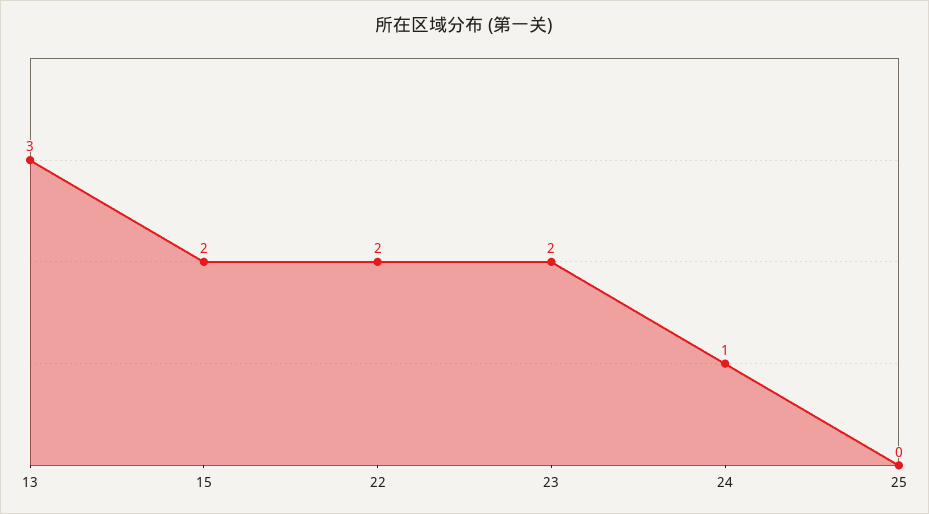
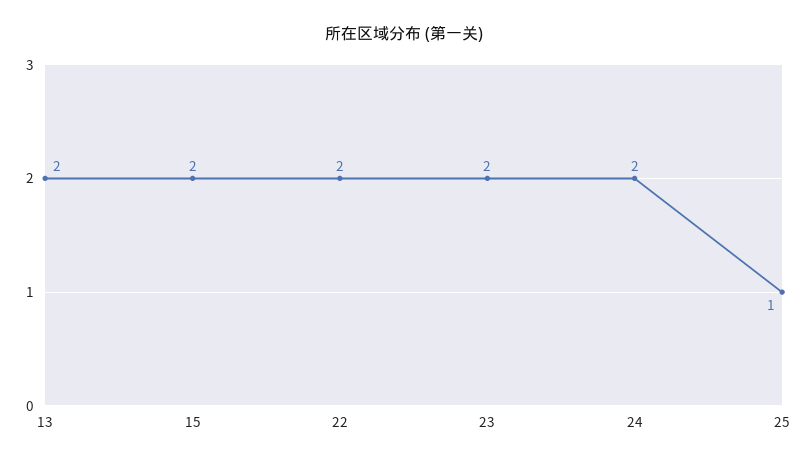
13: 3 -> 2
24: 1 -> 2
25: 0 -> 1

